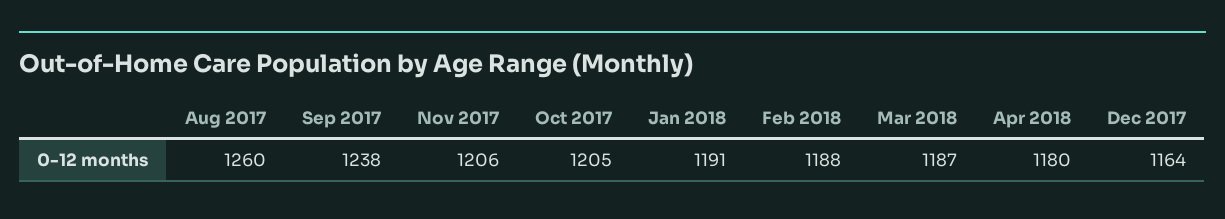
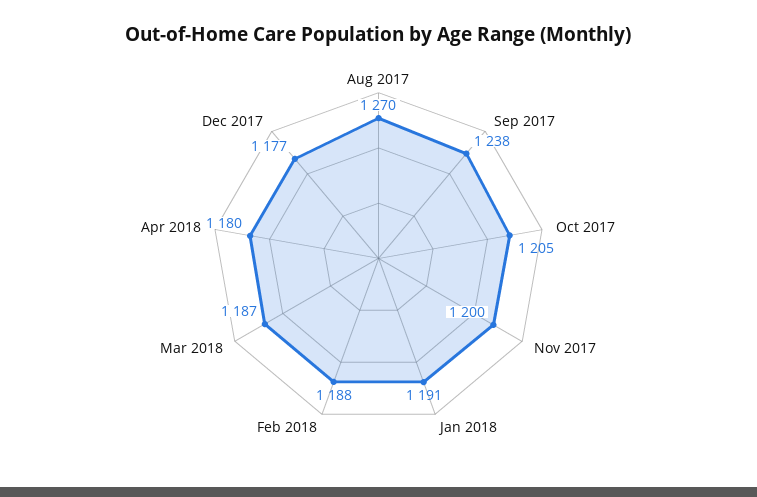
Aug 2017: 1260 -> 1270
Nov 2017: 1206 -> 1200
Dec 2017: 1164 -> 1177

